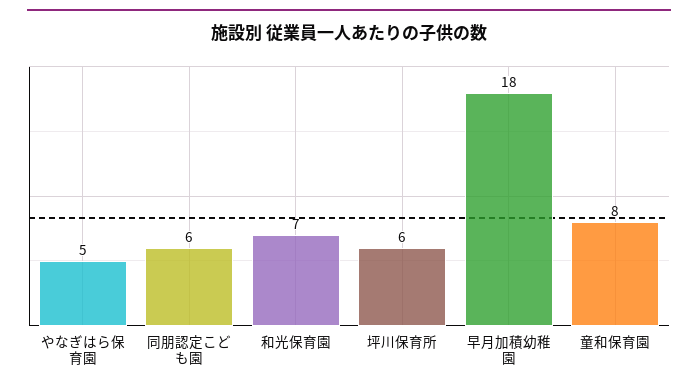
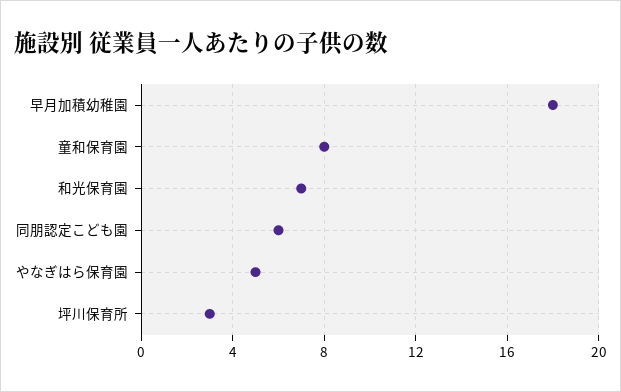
坪川保育所: 6 -> 3

